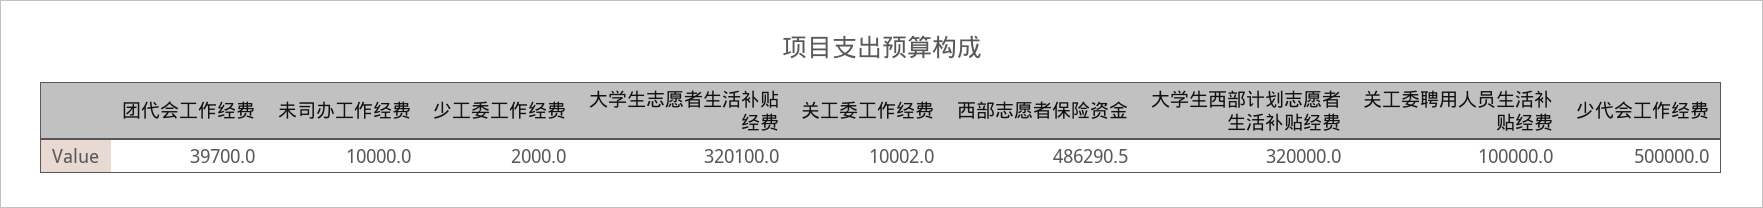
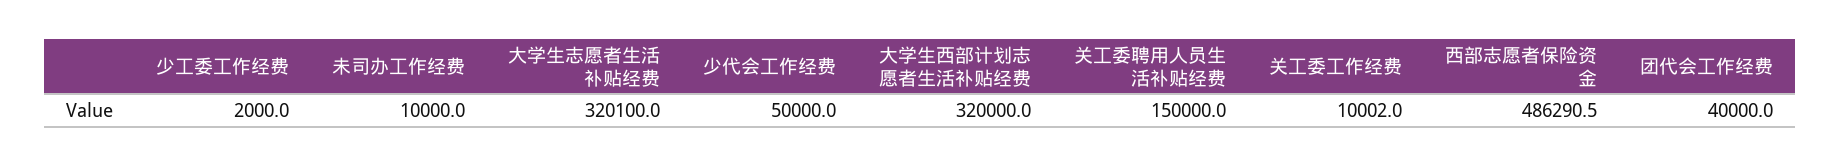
团代会工作经费: 39700 -> 40000
关工委聘用人员生活补贴经费: 100000 -> 150000
少代会工作经费: 500000 -> 50000

